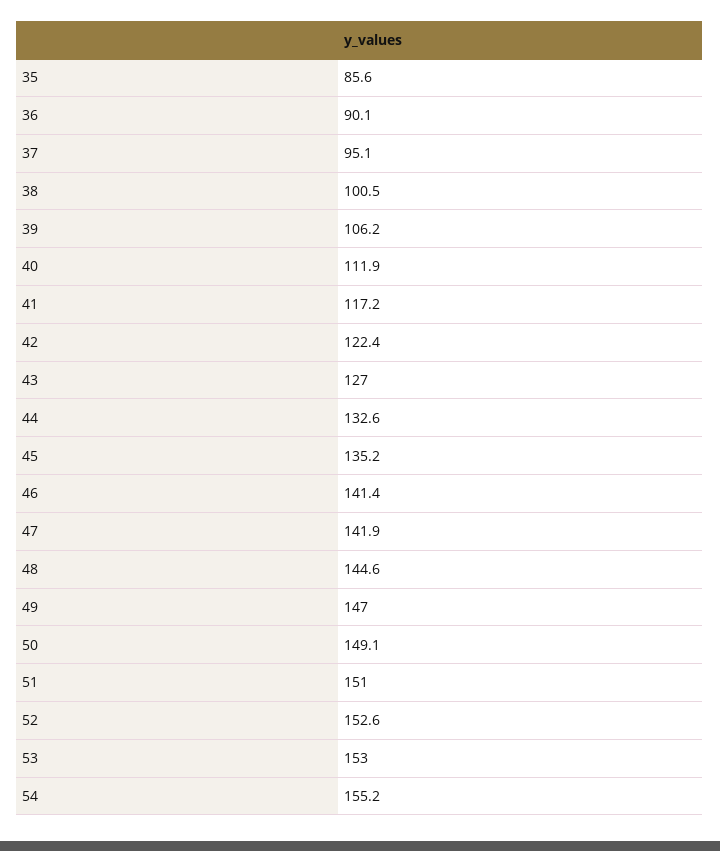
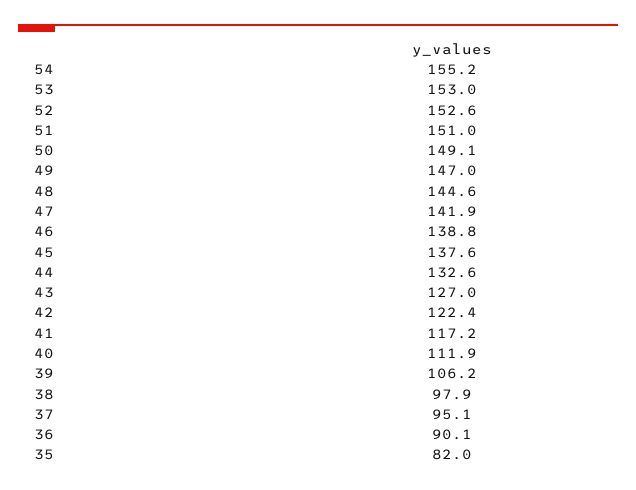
35: 85.6 -> 82
38: 100.5 -> 97.9
45: 135.2 -> 137.6
46: 141.4 -> 138.8

